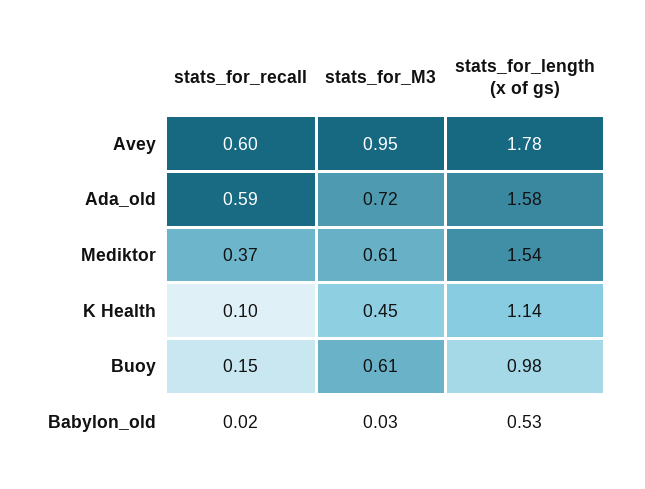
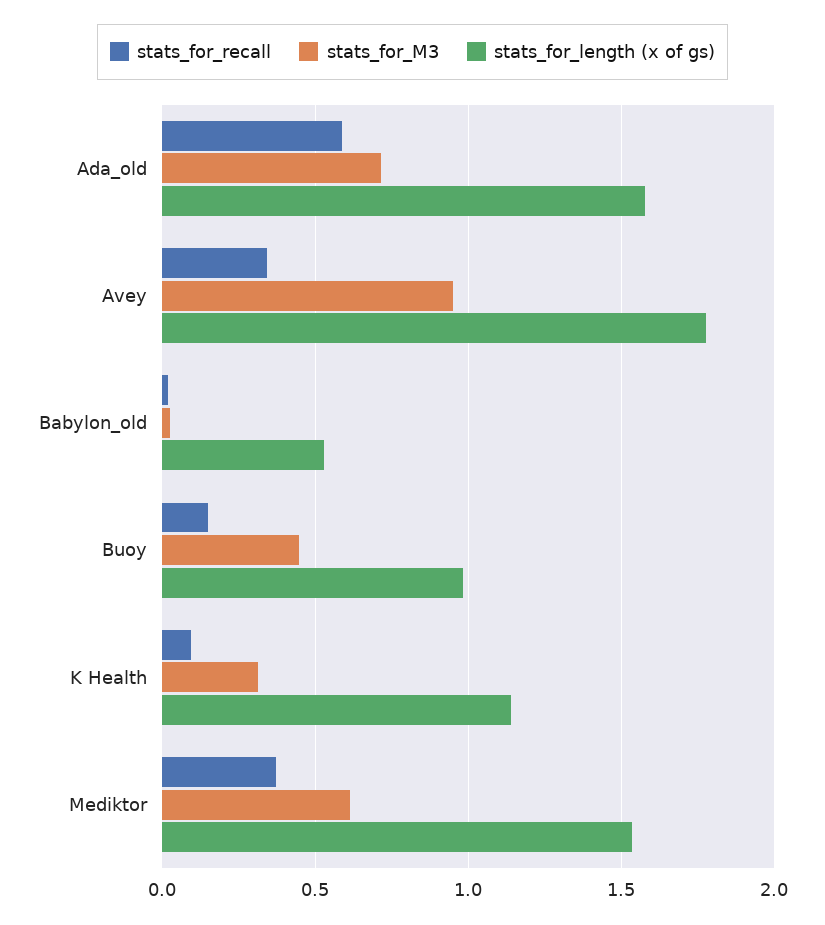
stats_for_recall, Avey: 0.6 -> 0.35
stats_for_M3, K Health: 0.45 -> 0.3
stats_for_M3, Buoy: 0.61 -> 0.45

